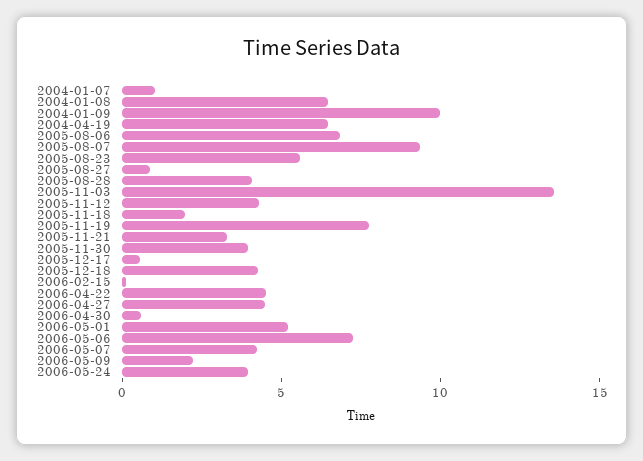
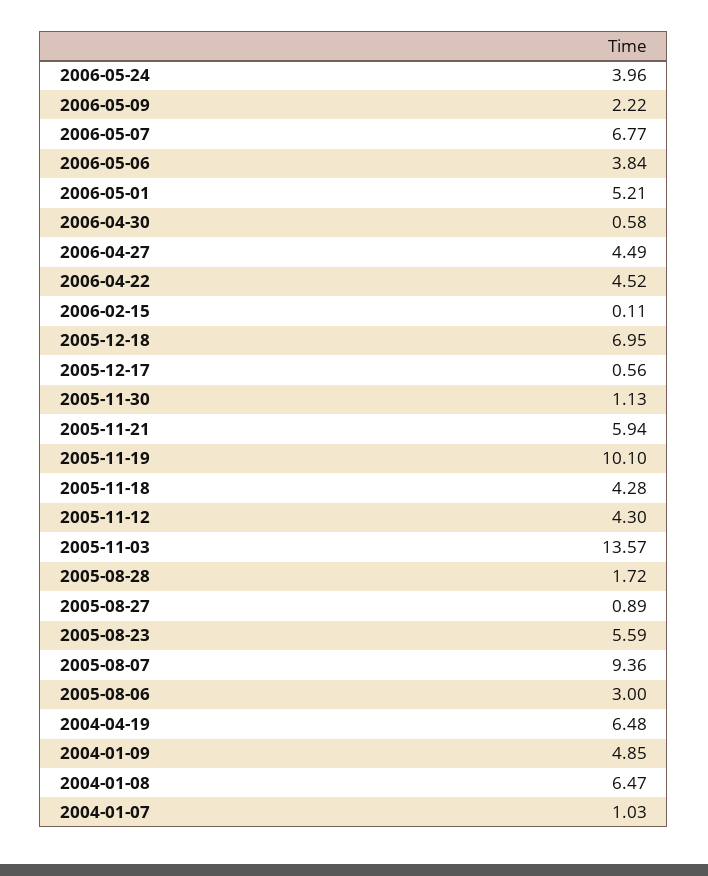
2004-01-09: 10 -> 4.85
2005-08-06: 7 -> 3
2005-08-28: 4 -> 1.72
2005-11-18: 2 -> 4.28
2005-11-19: 8 -> 10.1
2005-11-21: 3 -> 5.94
2005-11-30: 4 -> 1.13
2005-12-18: 4 -> 6.95
2006-05-06: 7 -> 3.84
2006-05-07: 4 -> 6.77

